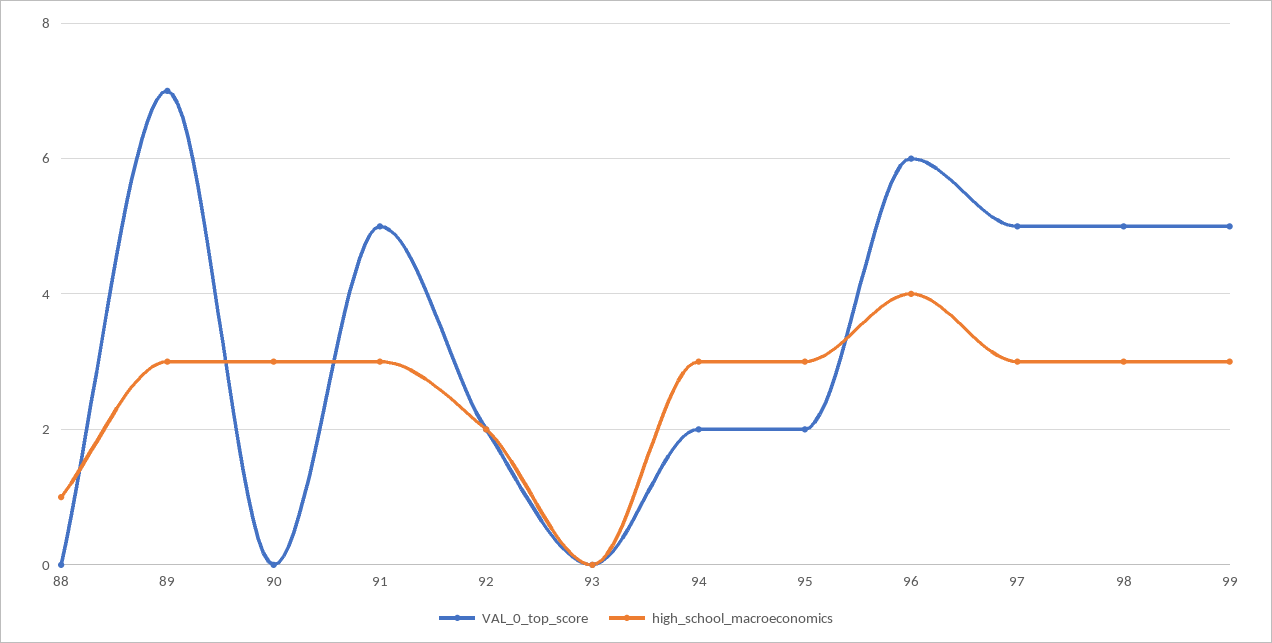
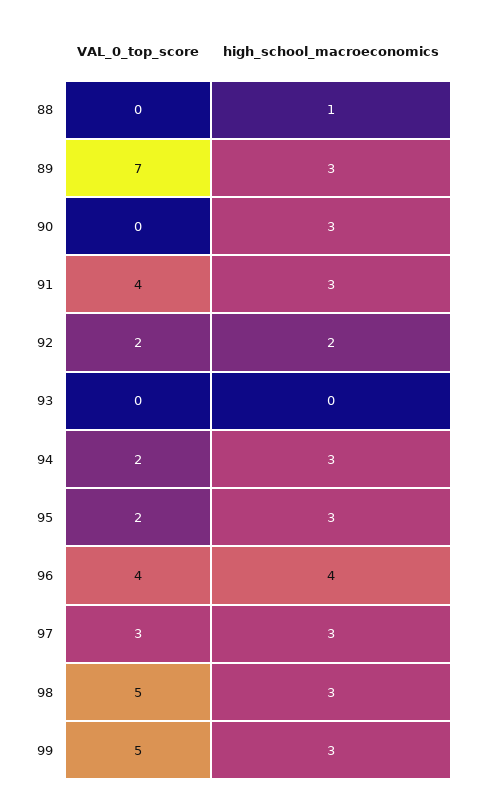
VAL_0_top_score, 91: 5 -> 4
VAL_0_top_score, 96: 6 -> 4
VAL_0_top_score, 97: 5 -> 3

